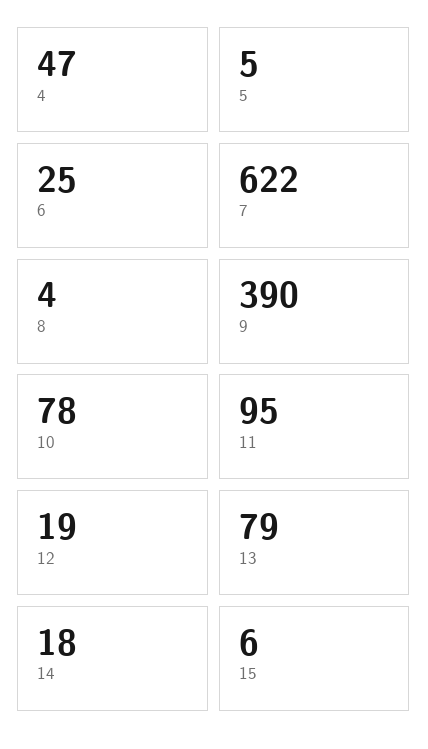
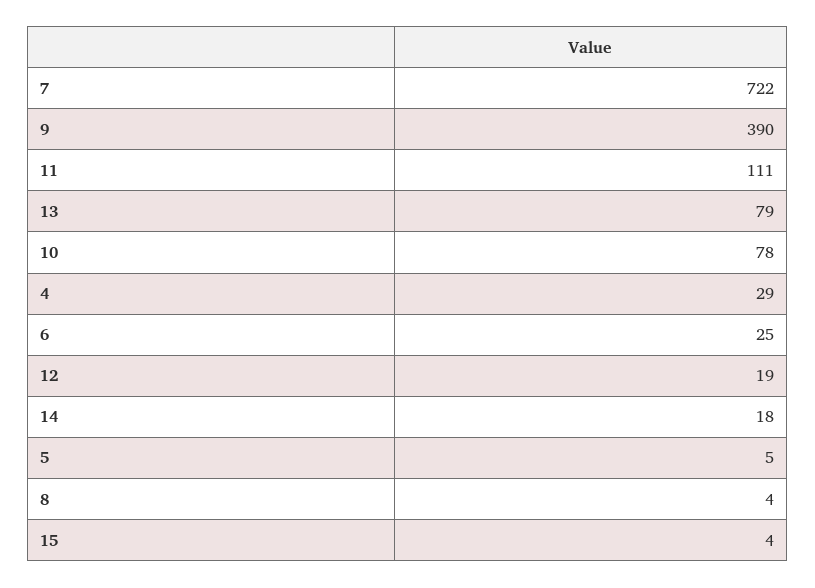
4: 47 -> 29
7: 622 -> 722
11: 95 -> 111
15: 6 -> 4

